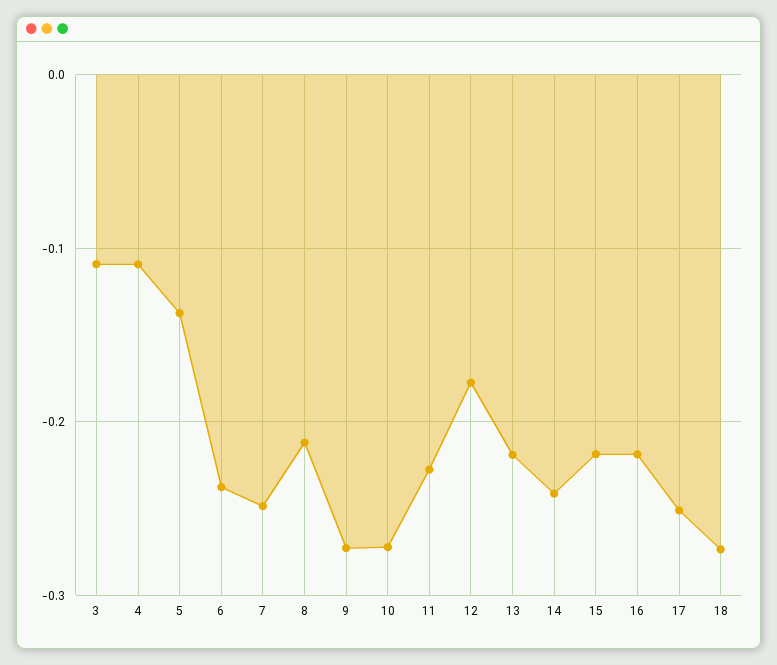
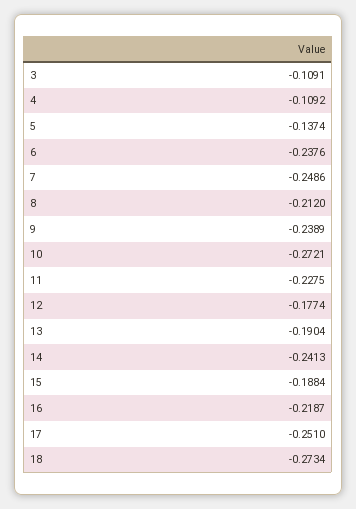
9: -0.27 -> -0.2389
13: -0.22 -> -0.1904
15: -0.22 -> -0.1884

